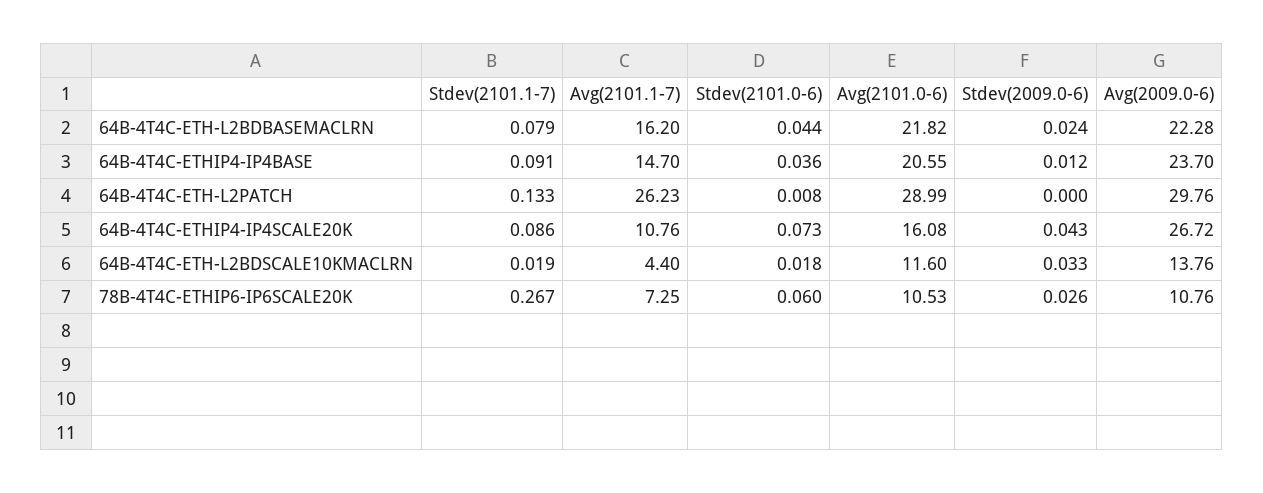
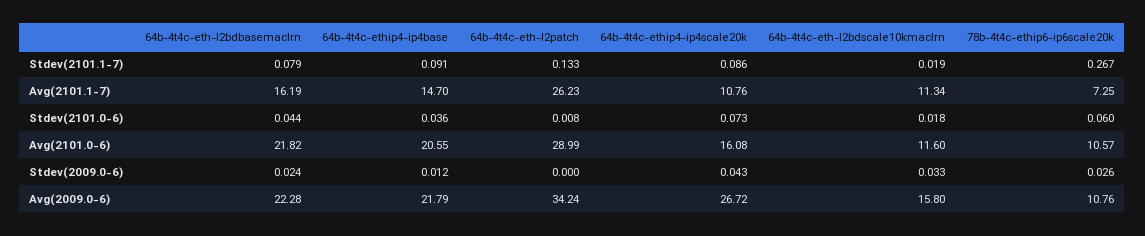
Avg(2101.1-7), 64B-4T4C-ETH-L2BDBASEMACLRN: 16.2 -> 16.19
Avg(2009.0-6), 64B-4T4C-ETHIP4-IP4BASE: 23.7 -> 21.79
Avg(2009.0-6), 64B-4T4C-ETH-L2PATCH: 29.76 -> 34.24
Avg(2101.1-7), 64B-4T4C-ETH-L2BDSCALE10KMACLRN: 4.4 -> 11.34
Avg(2009.0-6), 64B-4T4C-ETH-L2BDSCALE10KMACLRN: 13.76 -> 15.8
Avg(2101.0-6), 78B-4T4C-ETHIP6-IP6SCALE20K: 10.53 -> 10.57

